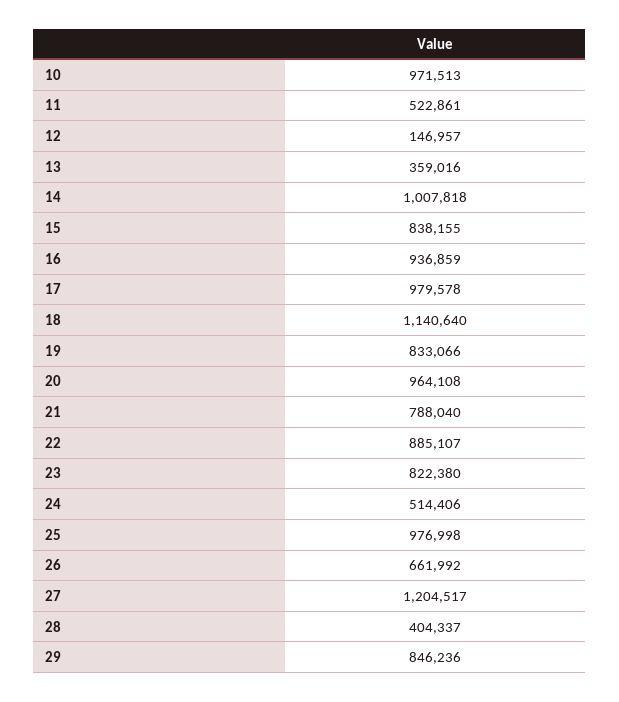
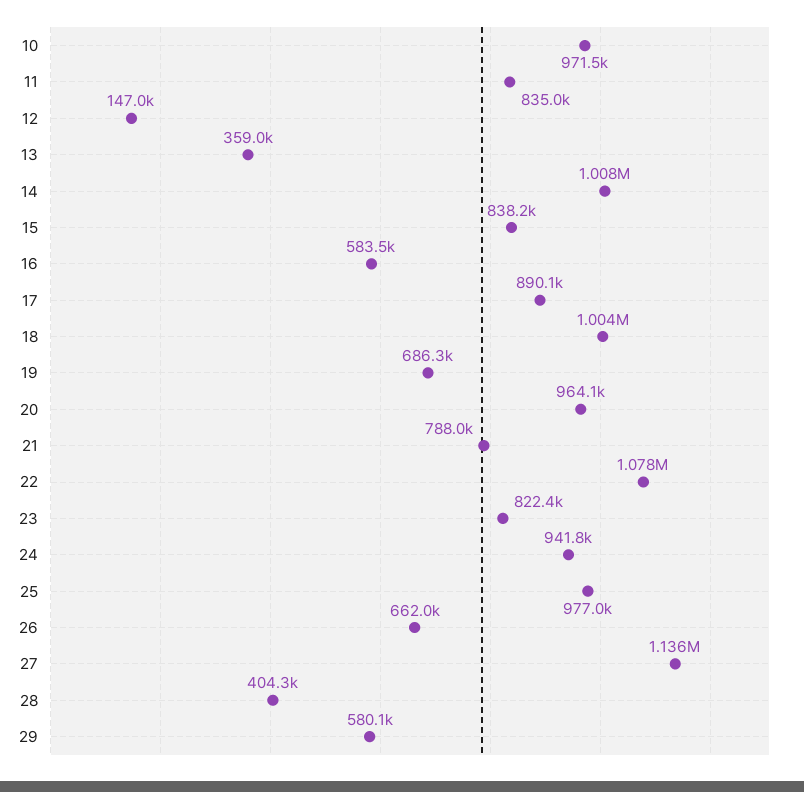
11: 522861 -> 835000
16: 936859 -> 583500
17: 979578 -> 890100
18: 1140640 -> 1004000
19: 833066 -> 686300
22: 885107 -> 1078000
24: 514406 -> 941800
27: 1204517 -> 1136000
29: 846236 -> 580100

